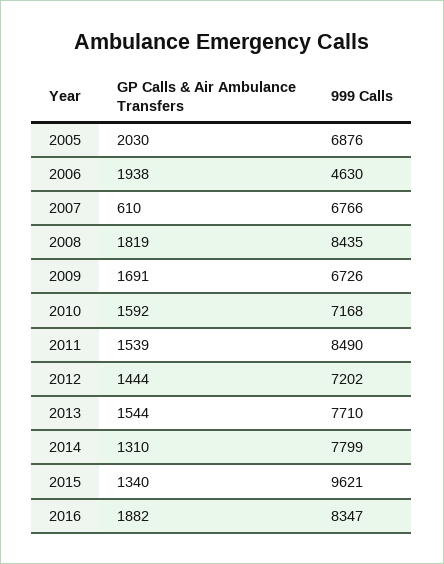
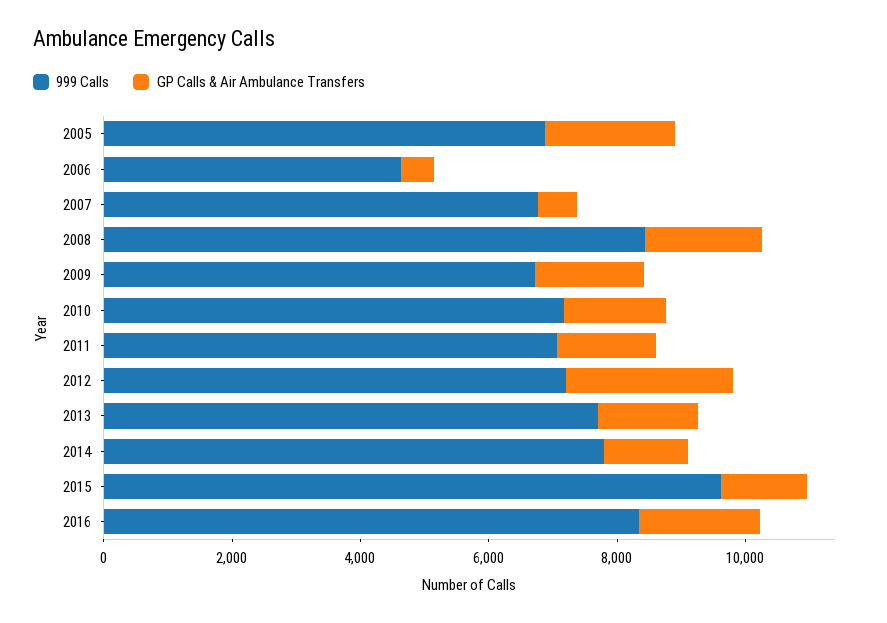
GP Calls & Air Ambulance Transfers, 2006: 1938 -> 500
999 Calls, 2011: 8490 -> 7000
GP Calls & Air Ambulance Transfers, 2012: 1444 -> 2500

